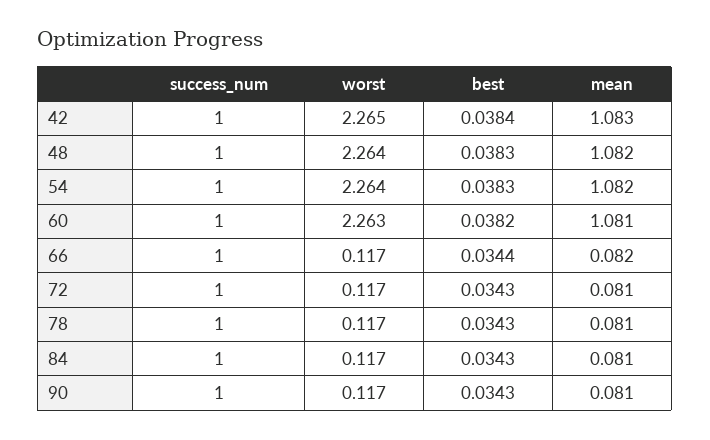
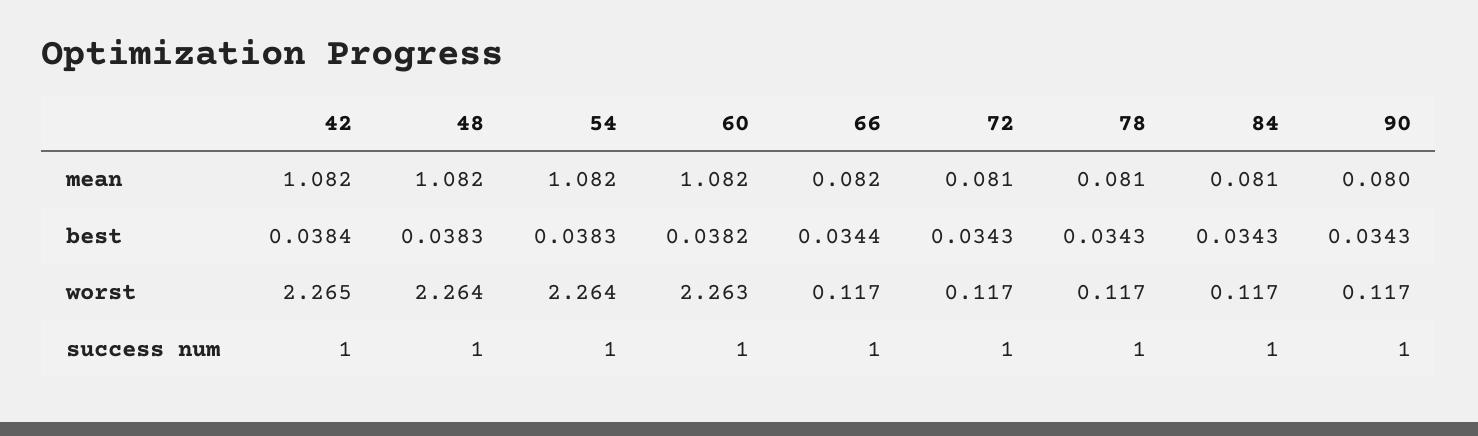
mean, 42: 1.083 -> 1.082
mean, 60: 1.081 -> 1.082
mean, 90: 0.081 -> 0.08

